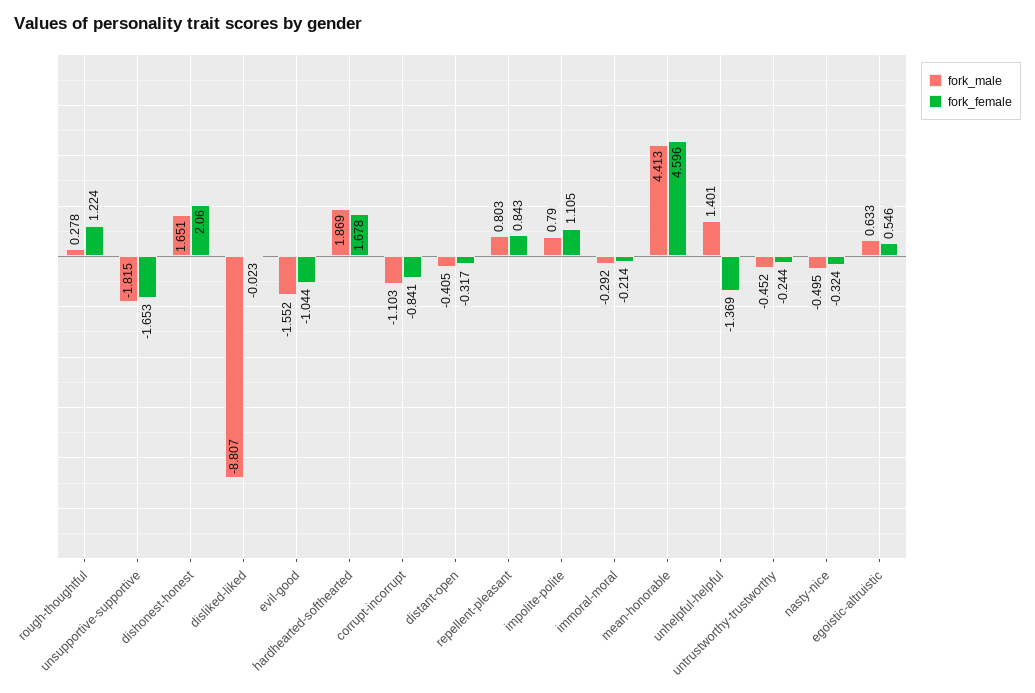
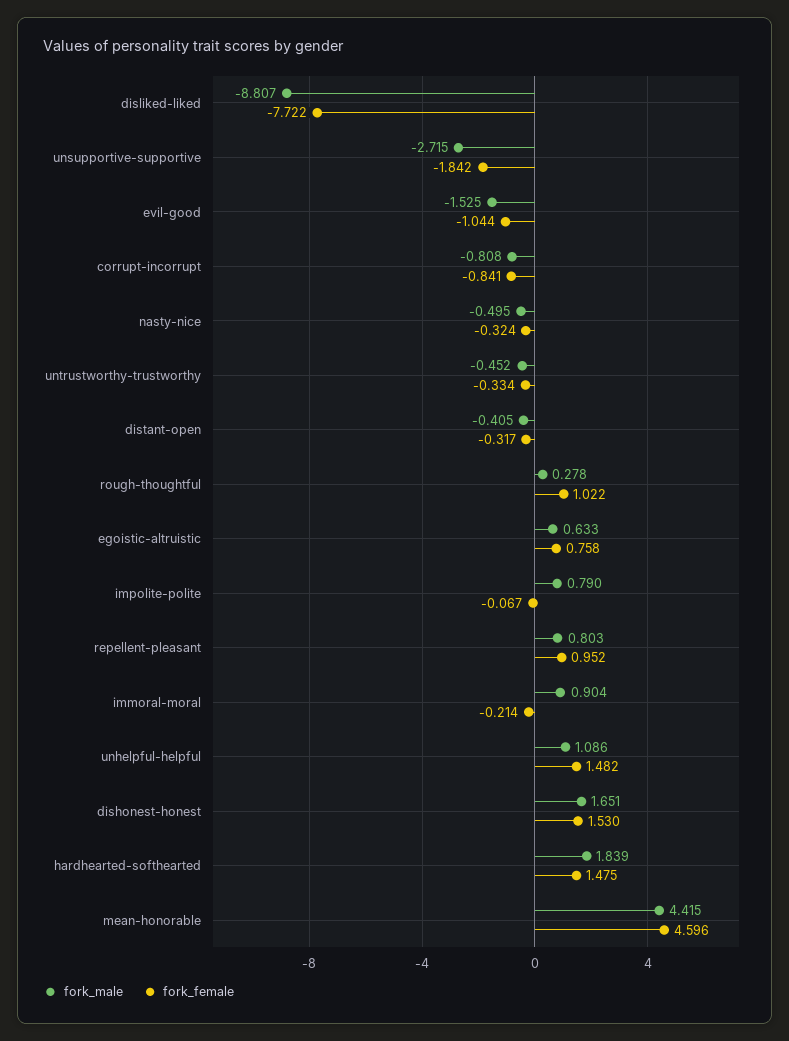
fork_female, rough-thoughtful: 1.224 -> 1.022
fork_male, unsupportive-supportive: -1.815 -> -2.715
fork_female, unsupportive-supportive: -1.653 -> -1.842
fork_female, dishonest-honest: 2.06 -> 1.53
fork_female, disliked-liked: -0.023 -> -7.722
fork_male, evil-good: -1.552 -> -1.525
fork_male, hardhearted-softhearted: 1.869 -> 1.839
fork_female, hardhearted-softhearted: 1.678 -> 1.475
fork_male, corrupt-incorrupt: -1.103 -> -0.808
fork_female, repellent-pleasant: 0.843 -> 0.952
fork_female, impolite-polite: 1.105 -> -0.067
fork_male, immoral-moral: -0.292 -> 0.904
fork_male, mean-honorable: 4.413 -> 4.415
fork_male, unhelpful-helpful: 1.401 -> 1.086
fork_female, unhelpful-helpful: -1.369 -> 1.482
fork_female, untrustworthy-trustworthy: -0.244 -> -0.334
fork_female, egoistic-altruistic: 0.546 -> 0.758

